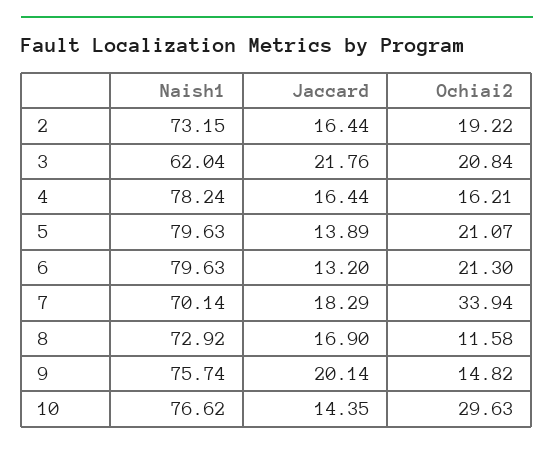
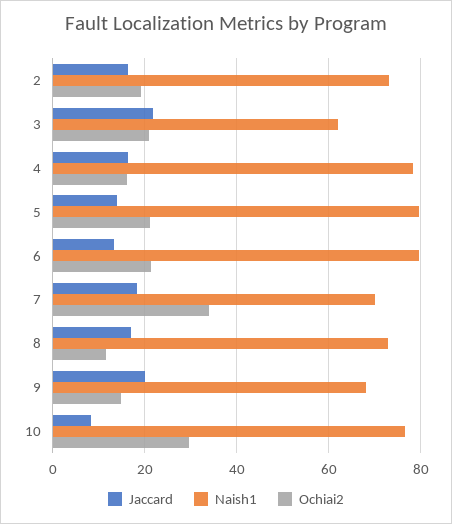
Naish1, 9: 75.74 -> 68
Jaccard, 10: 14.35 -> 8

